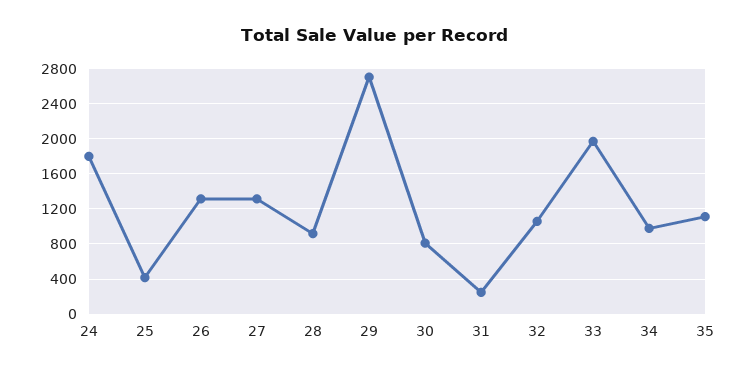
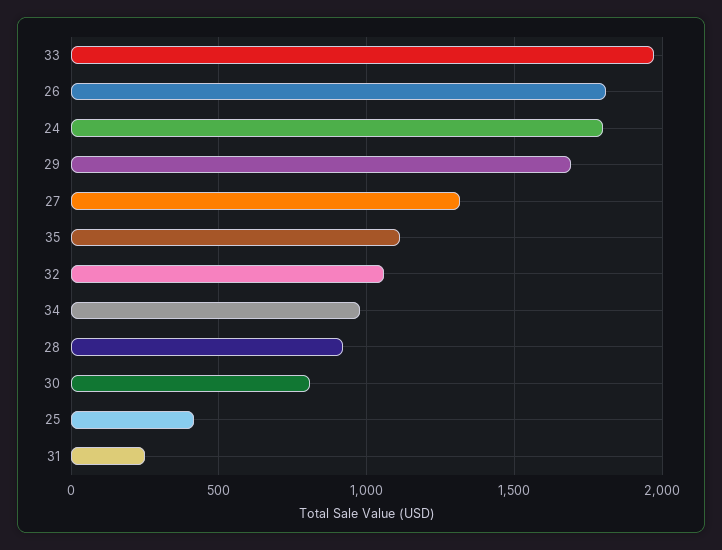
26: 1300 -> 1800
29: 2700 -> 1700

